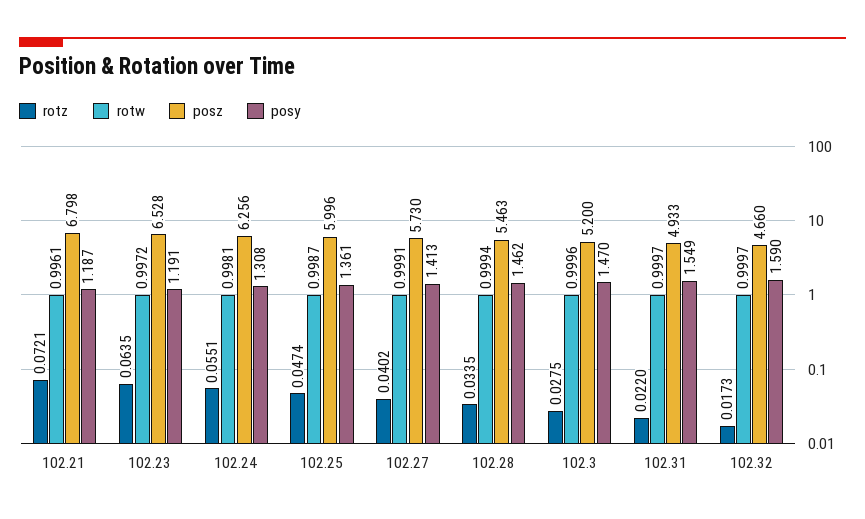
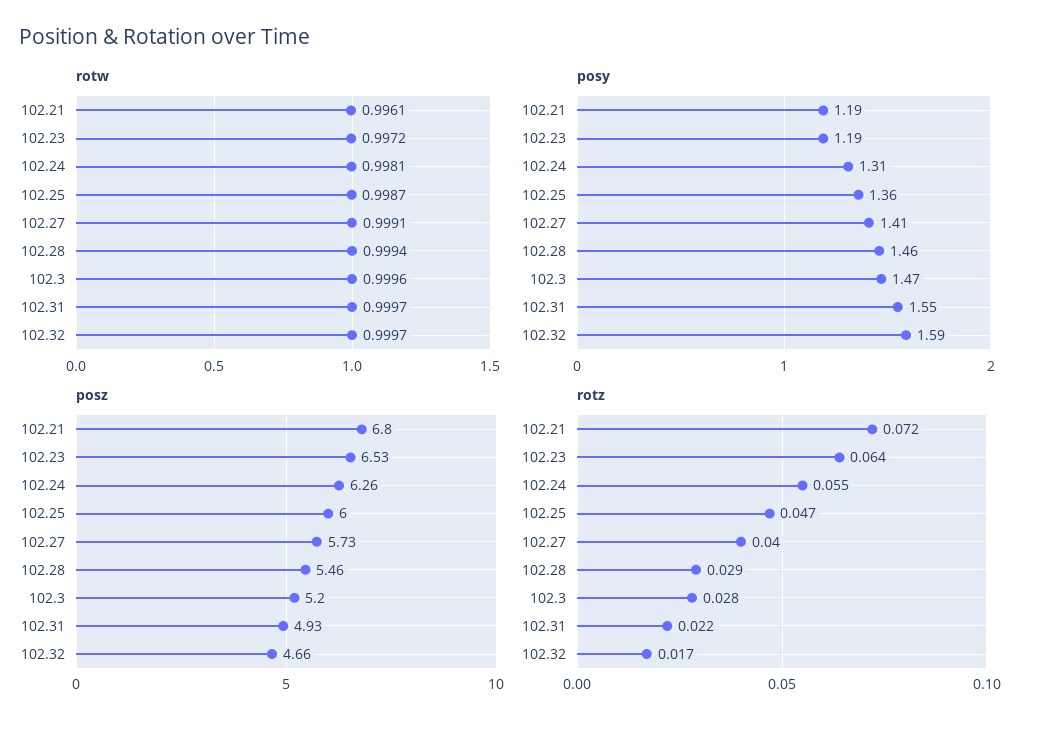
rotz, 102.28: 0.0335 -> 0.029

